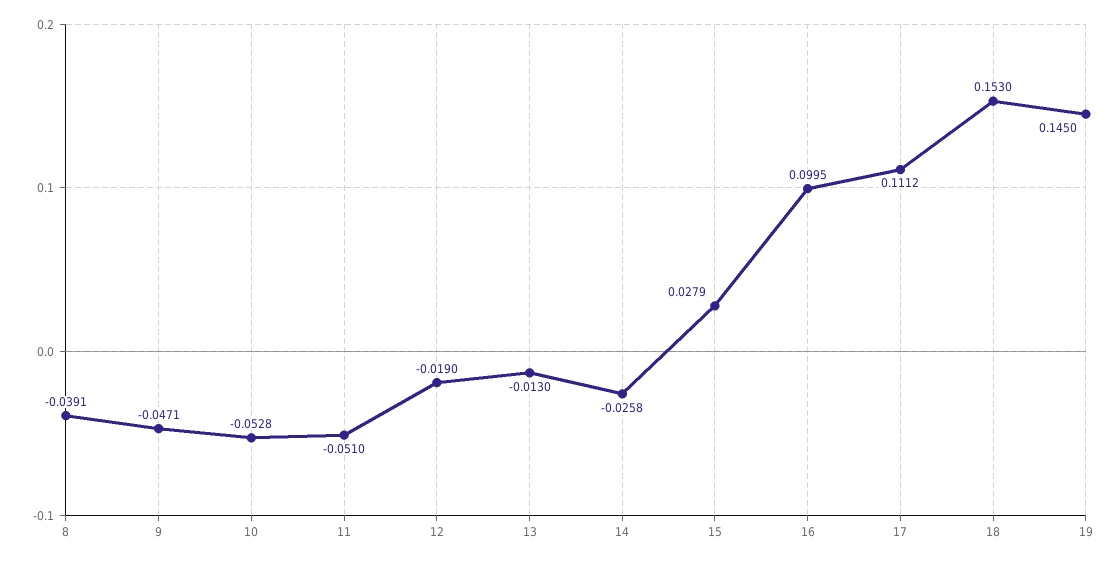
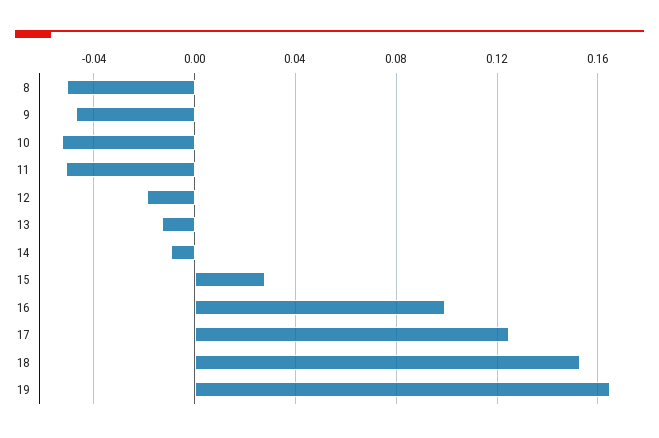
8: -0.0391 -> -0.05
14: -0.0258 -> -0.01
17: 0.1112 -> 0.125
19: 0.145 -> 0.165

